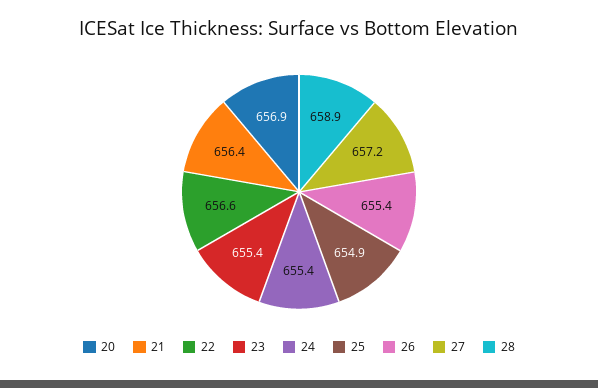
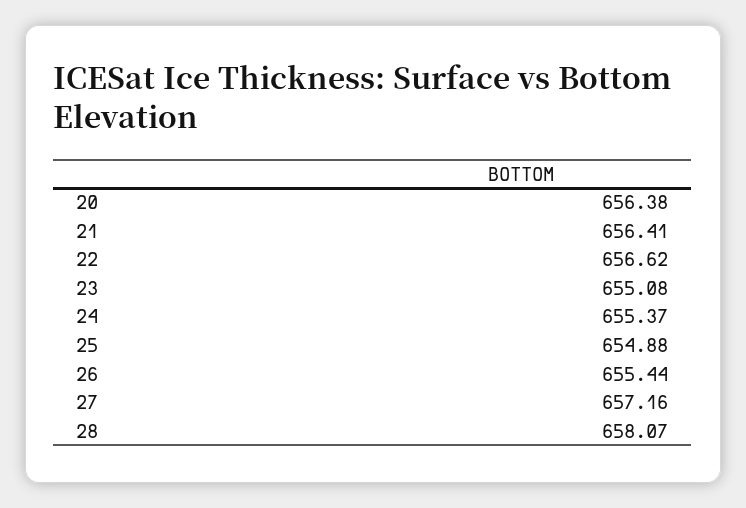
20: 656.9 -> 656.38
23: 655.4 -> 655.08
28: 658.9 -> 658.07

